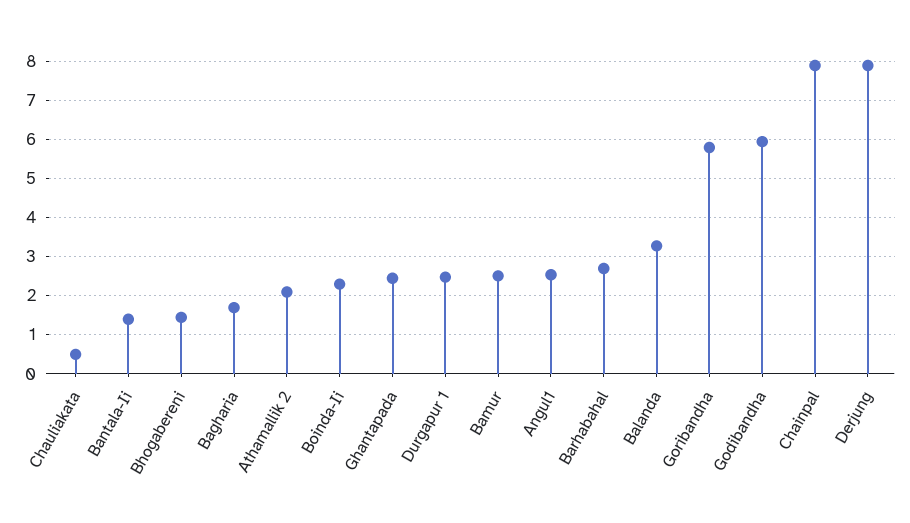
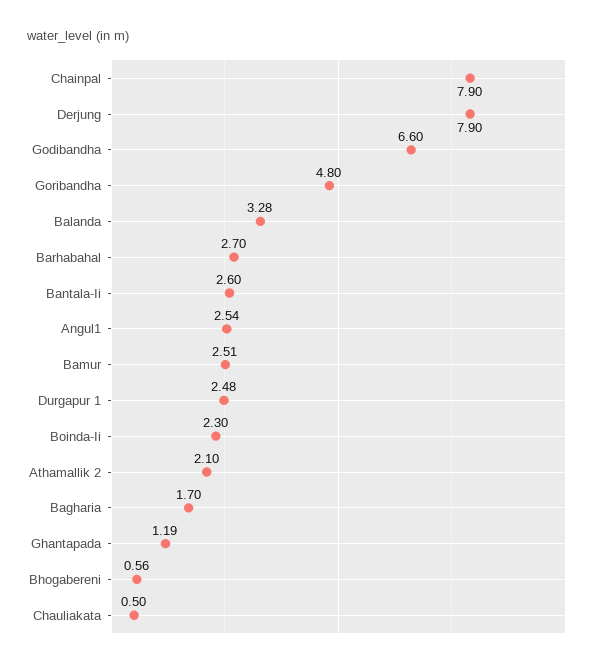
Bantala-Ii: 1.4 -> 2.6
Bhogabereni: 1.4 -> 0.56
Ghantapada: 2.4 -> 1.19
Goribandha: 5.8 -> 4.8
Godibandha: 6 -> 6.6

